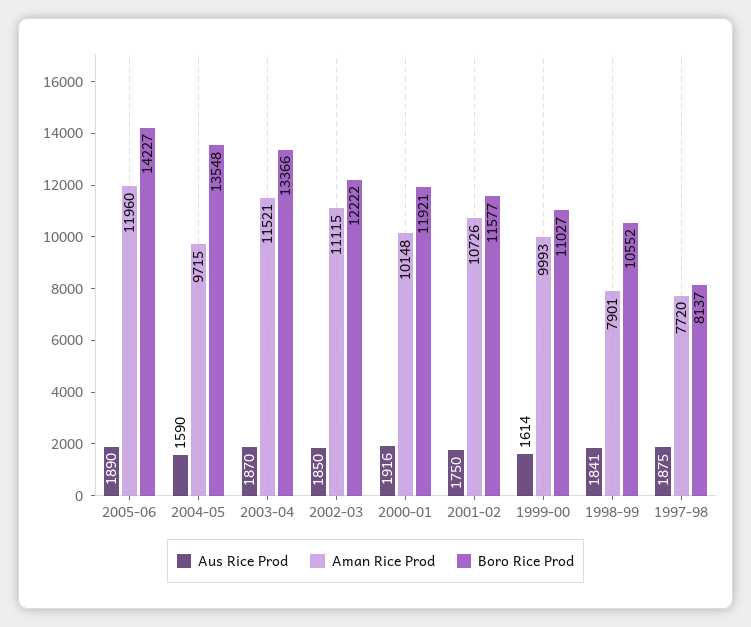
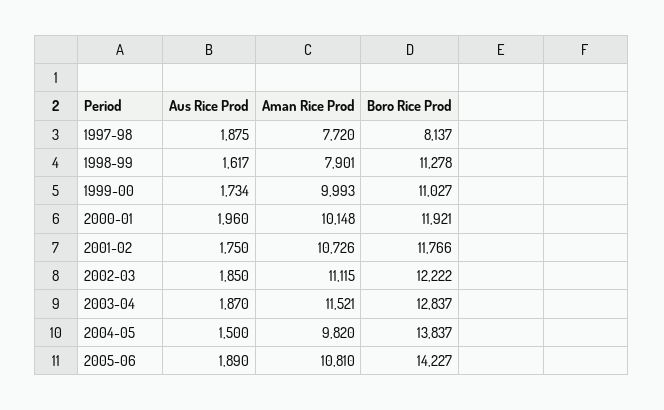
Aman Rice Prod, 2005-06: 11960 -> 10810
Aus Rice Prod, 2004-05: 1590 -> 1500
Aman Rice Prod, 2004-05: 9715 -> 9820
Boro Rice Prod, 2004-05: 13548 -> 13837
Boro Rice Prod, 2003-04: 13366 -> 12837
Aus Rice Prod, 2000-01: 1916 -> 1960
Boro Rice Prod, 2001-02: 11577 -> 11766
Aus Rice Prod, 1999-00: 1614 -> 1734
Aus Rice Prod, 1998-99: 1841 -> 1617
Boro Rice Prod, 1998-99: 10552 -> 11278

